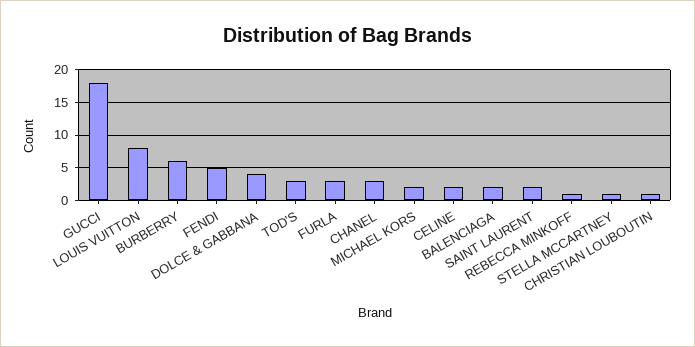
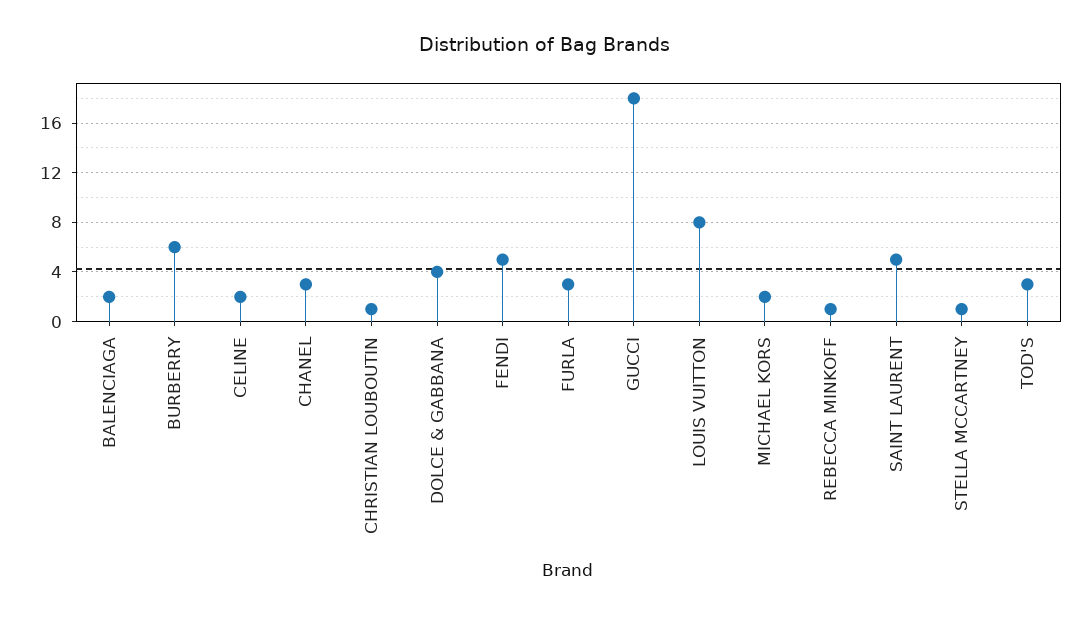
SAINT LAURENT: 2 -> 5

